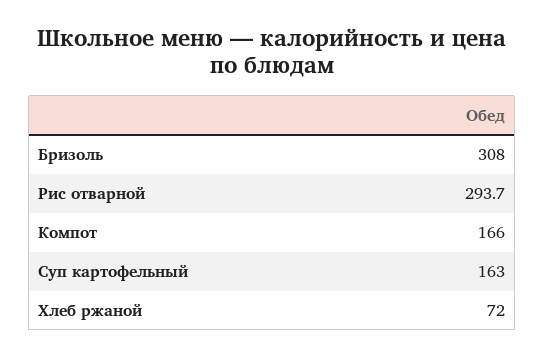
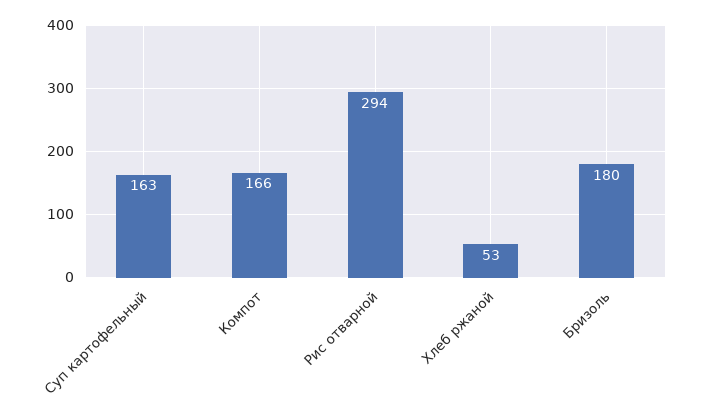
Бризоль: 308 -> 180
Хлеб ржаной: 72 -> 53

